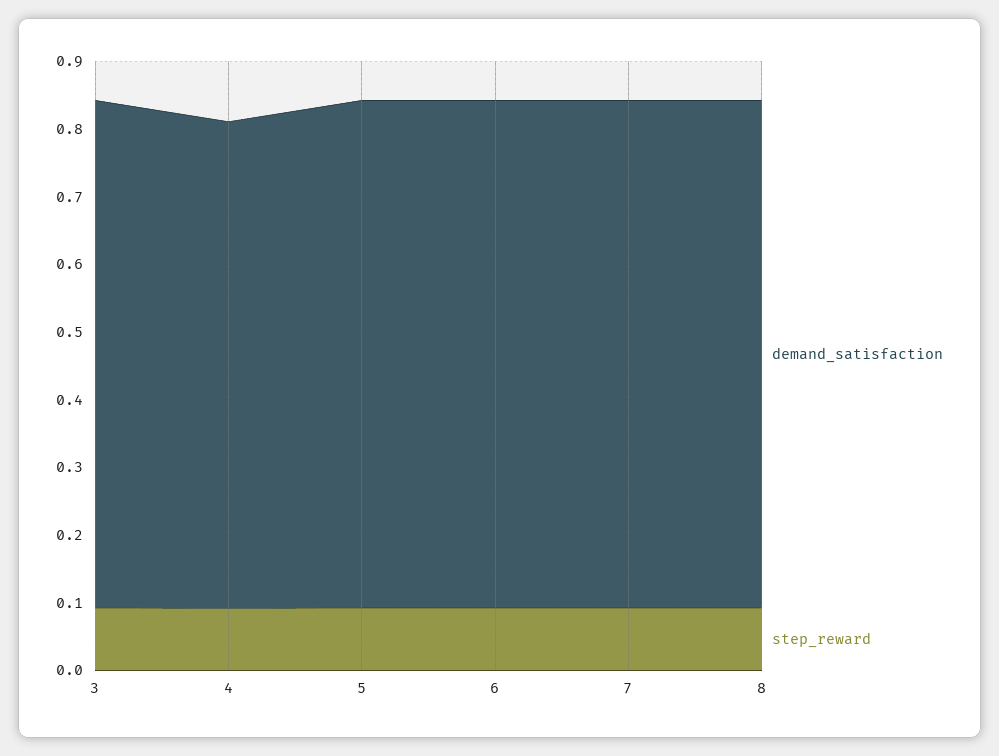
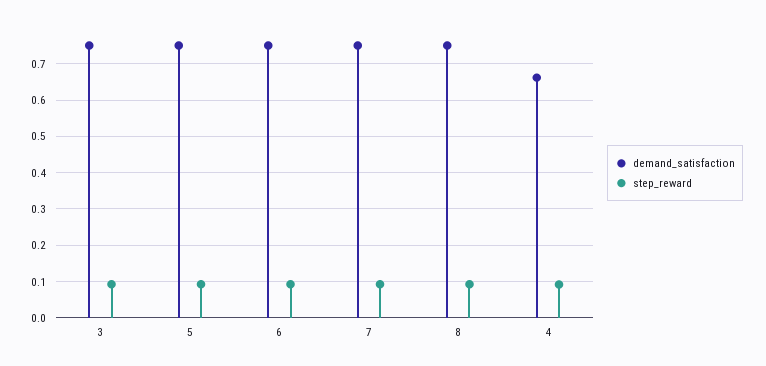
demand_satisfaction, 4: 0.72 -> 0.66

